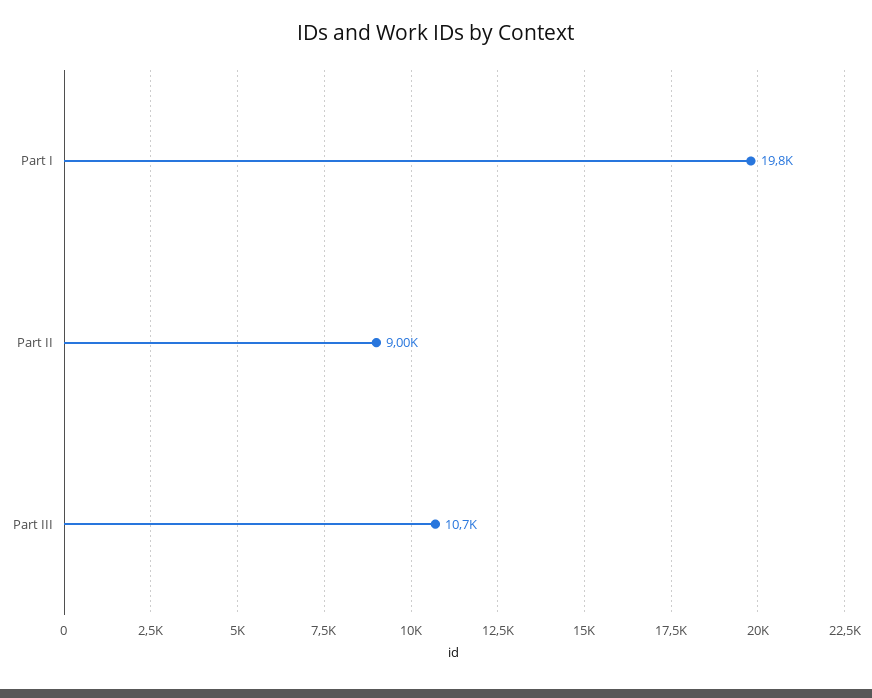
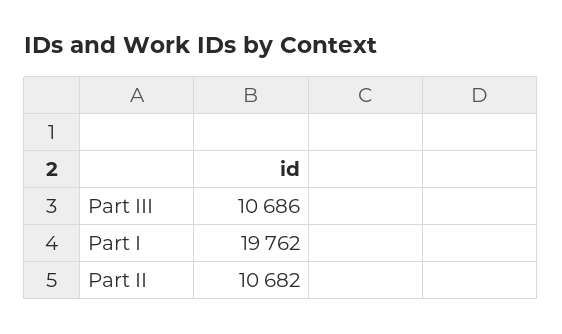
Part II: 9000 -> 10682

